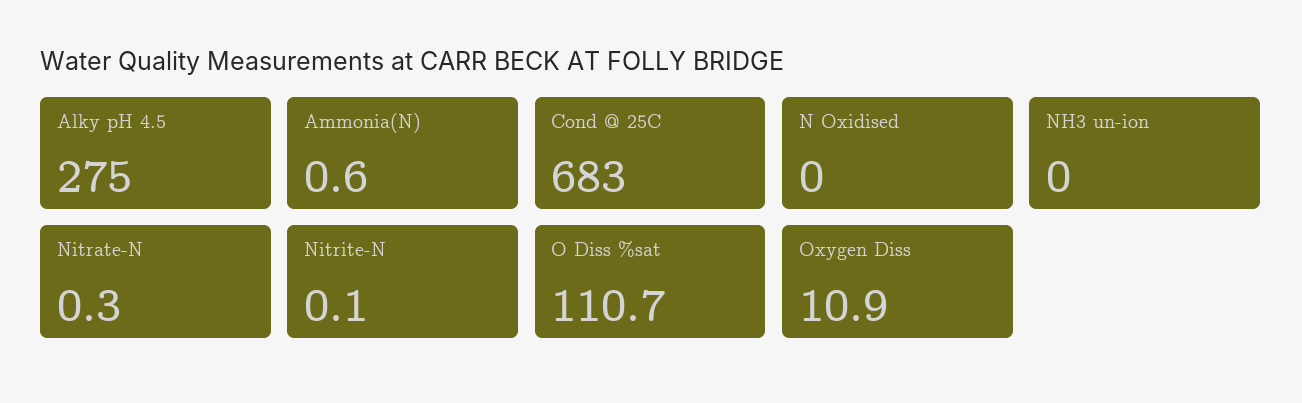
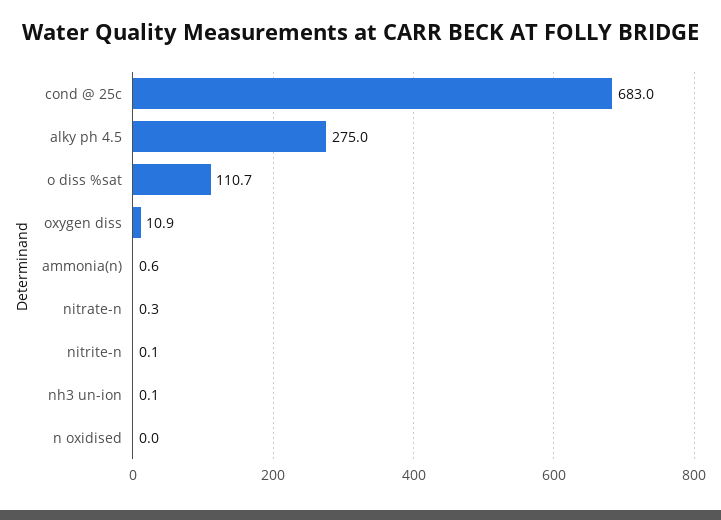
NH3 un-ion: 0 -> 0.1

